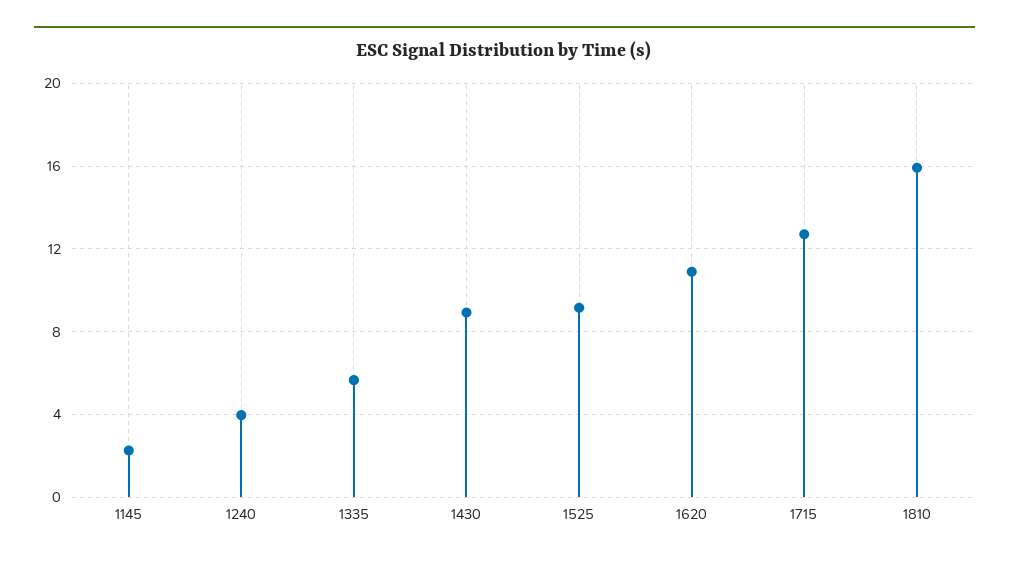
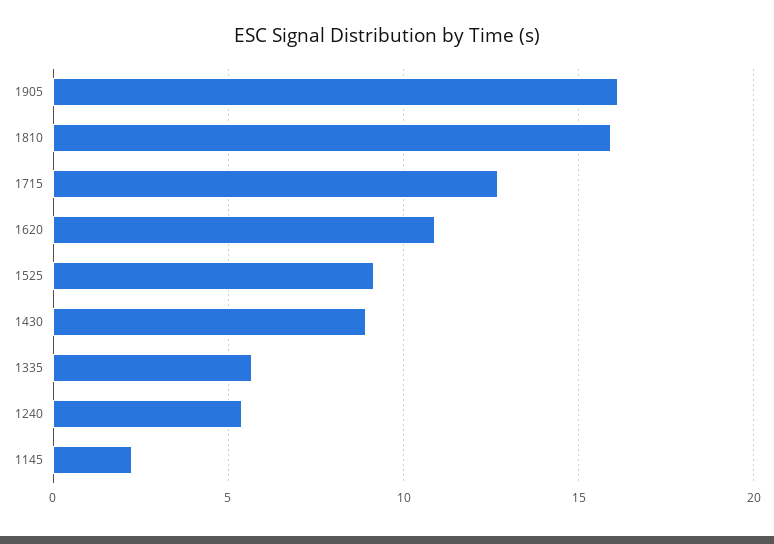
1240: 4 -> 5.5
1905: none -> 16

